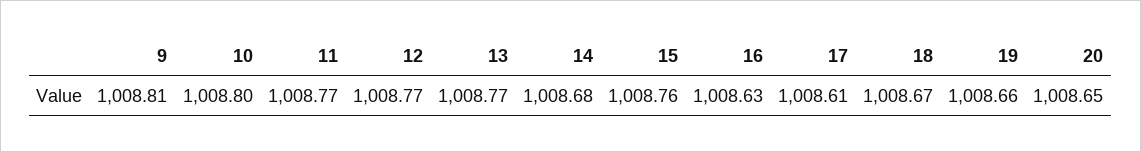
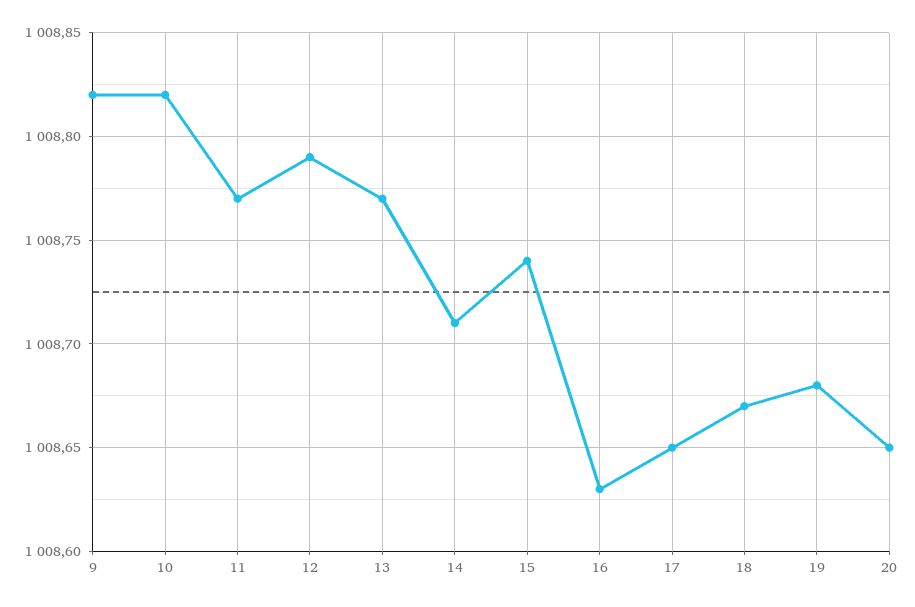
9: 1008.81 -> 1008.82
10: 1008.8 -> 1008.82
12: 1008.77 -> 1008.79
14: 1008.68 -> 1008.71
15: 1008.76 -> 1008.74
17: 1008.61 -> 1008.65
19: 1008.66 -> 1008.68

